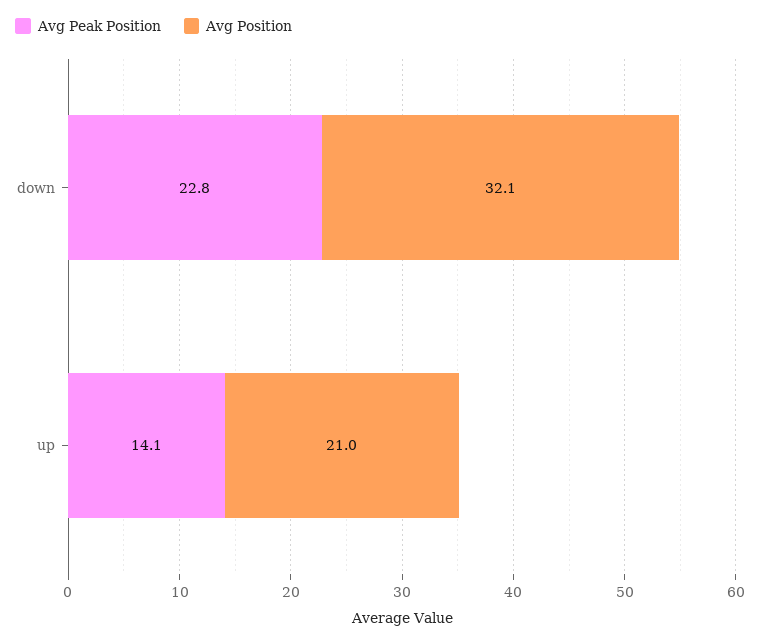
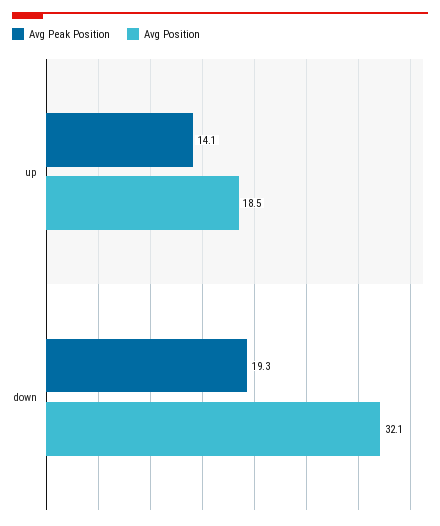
Avg Peak Position, down: 22.8 -> 19.3
Avg Position, up: 21 -> 18.5

